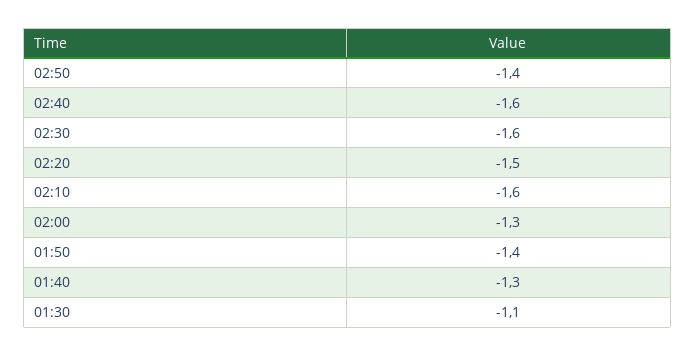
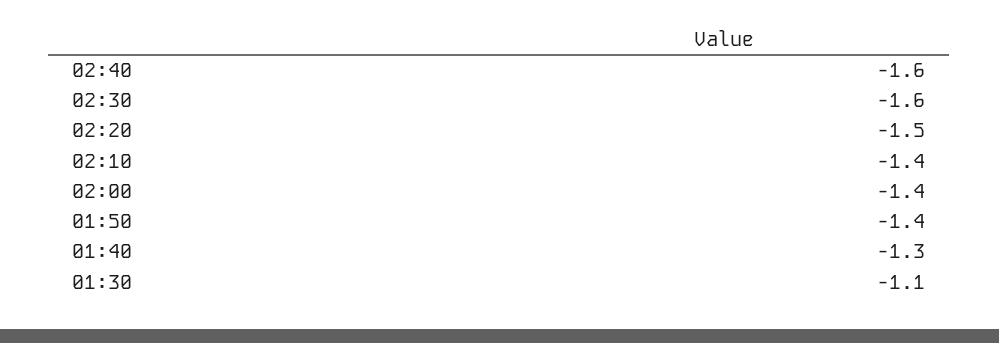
02:50: -1.4 -> none
02:10: -1.6 -> -1.4
02:00: -1.3 -> -1.4

